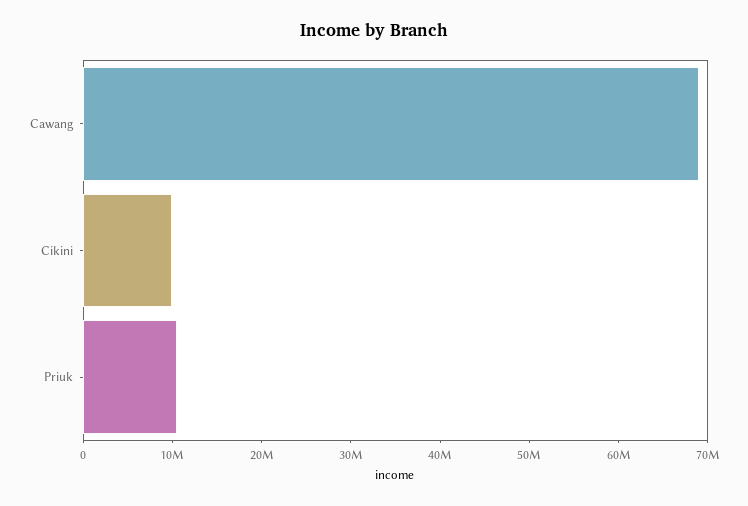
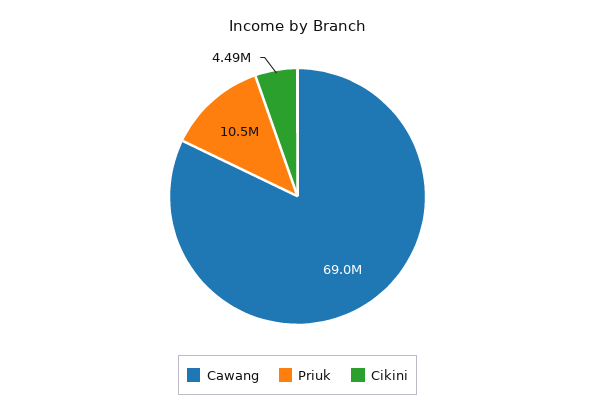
Cikini: 10000000 -> 4490000

